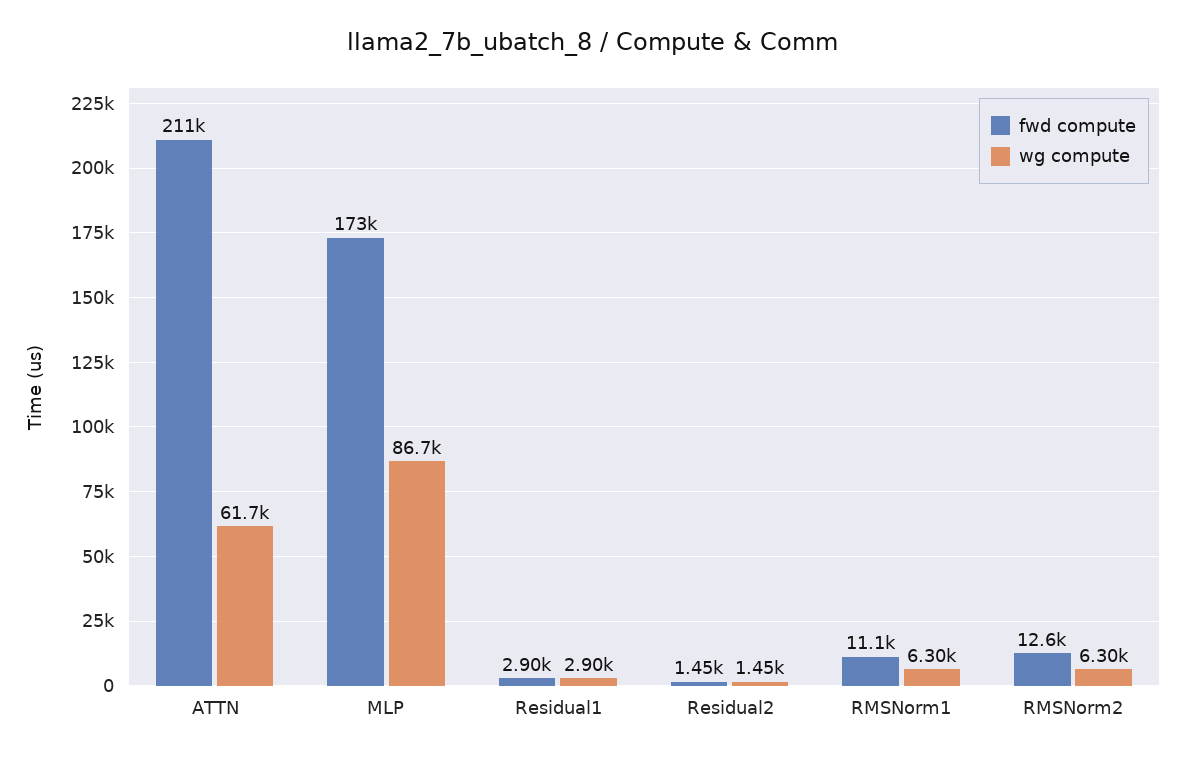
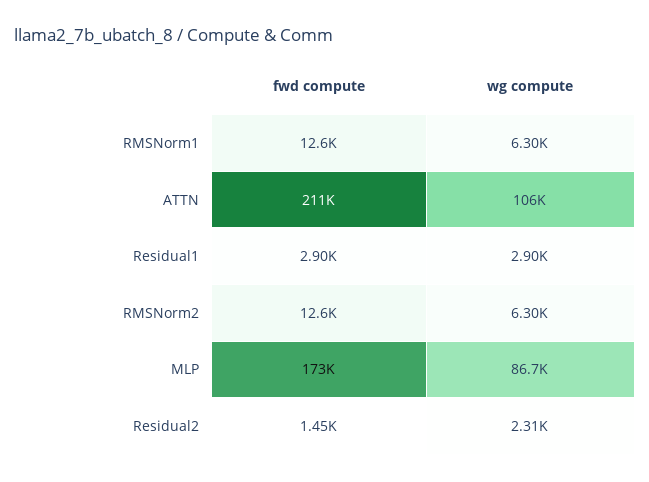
wg compute, ATTN: 61700 -> 106000
wg compute, Residual2: 1450 -> 2310
fwd compute, RMSNorm1: 11100 -> 12600

